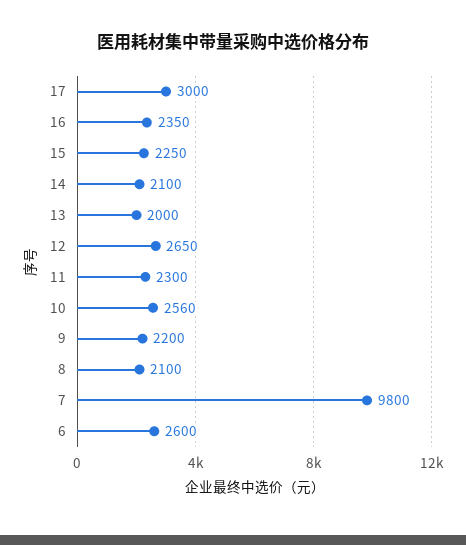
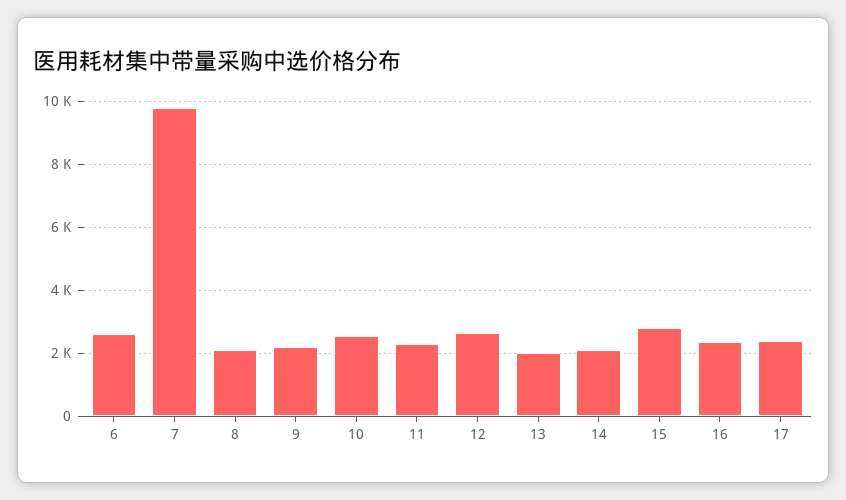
17: 3000 -> 2400
15: 2250 -> 2800

